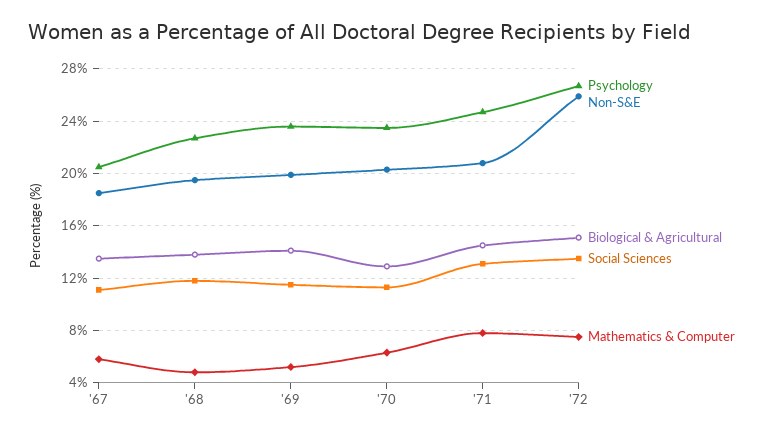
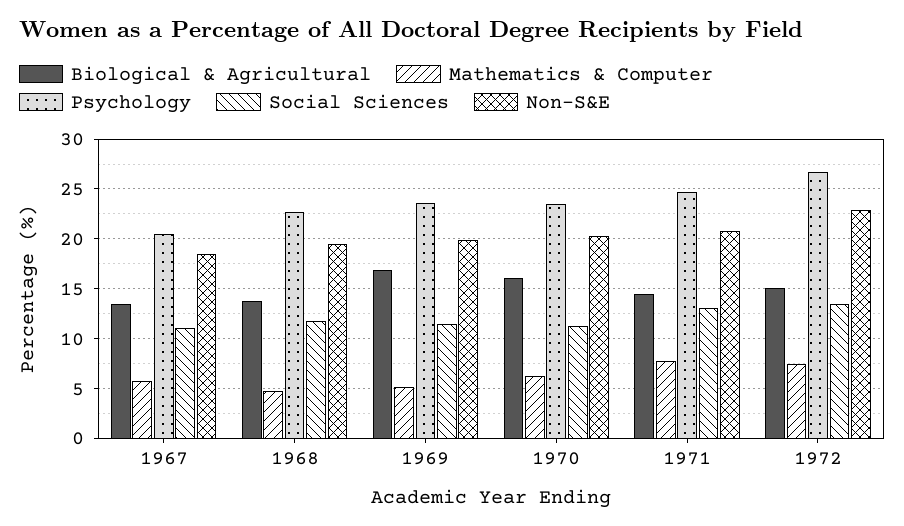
Biological & Agricultural, '69: 14 -> 17
Biological & Agricultural, '70: 13 -> 16
Non-S&E, '72: 26 -> 23

